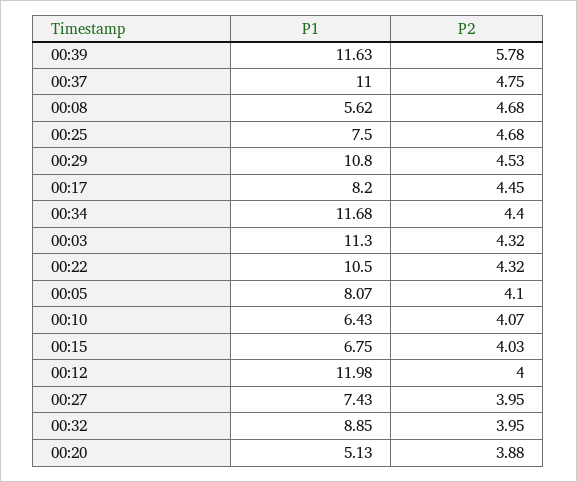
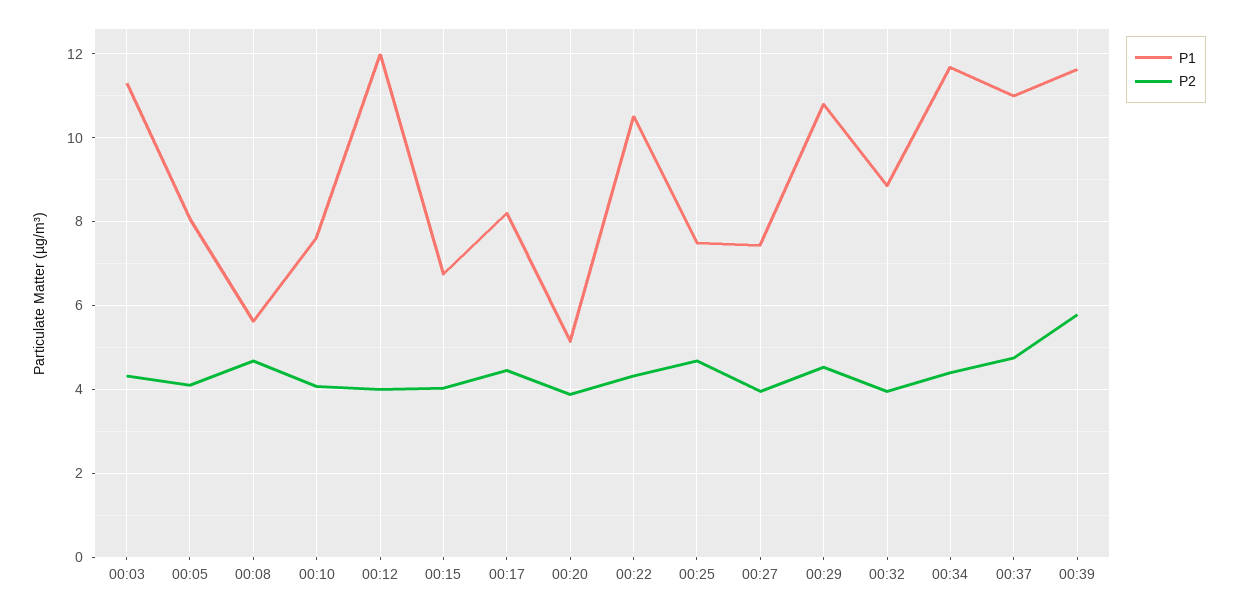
P1, 00:10: 6.43 -> 7.6

